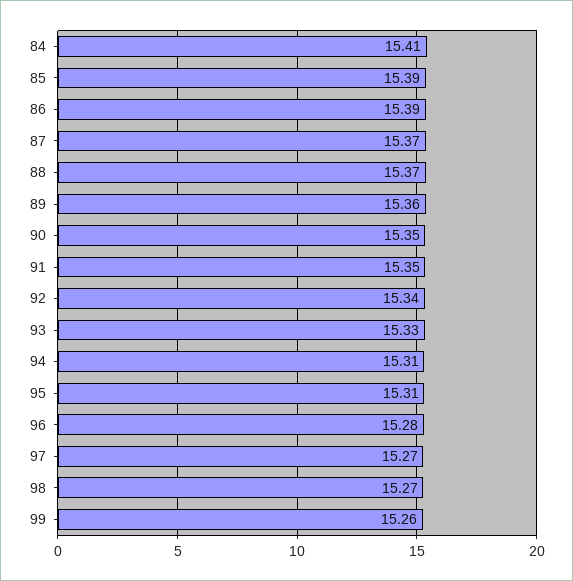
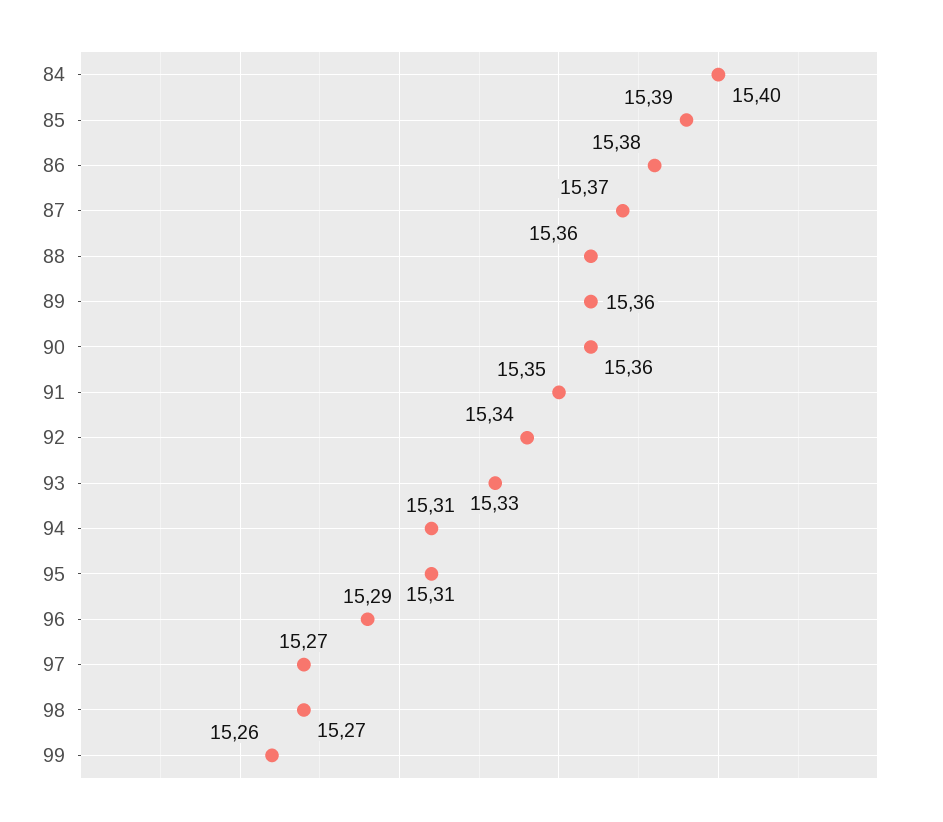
84: 15.41 -> 15.4
86: 15.39 -> 15.38
88: 15.37 -> 15.36
90: 15.35 -> 15.36
96: 15.28 -> 15.29

